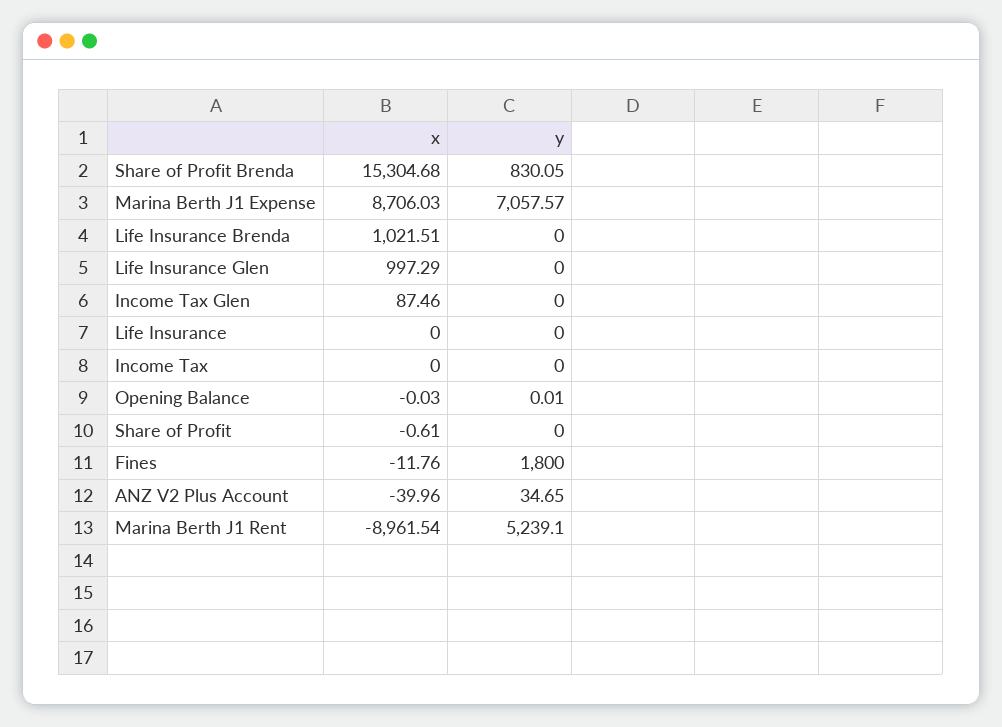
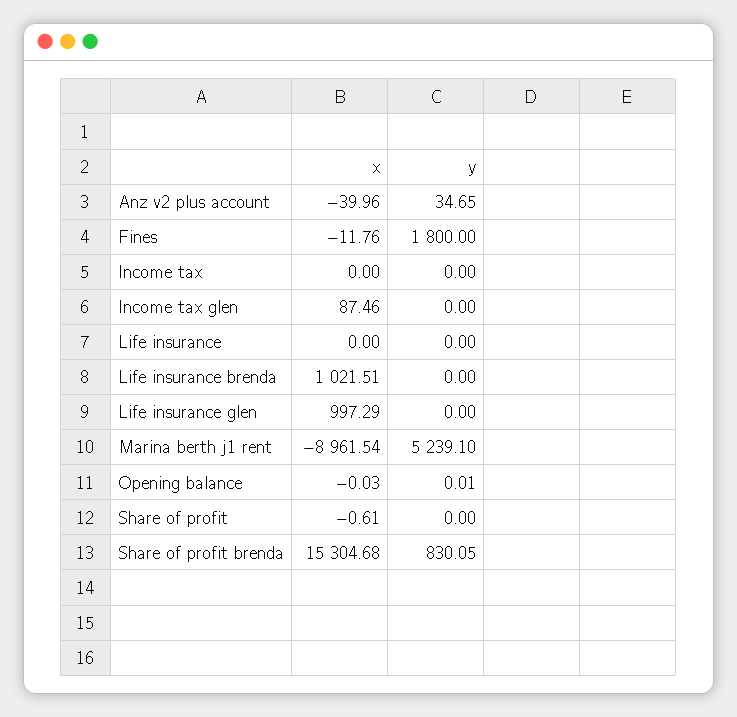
x, Marina Berth J1 Expense: 8706.03 -> none
y, Marina Berth J1 Expense: 7057.57 -> none

